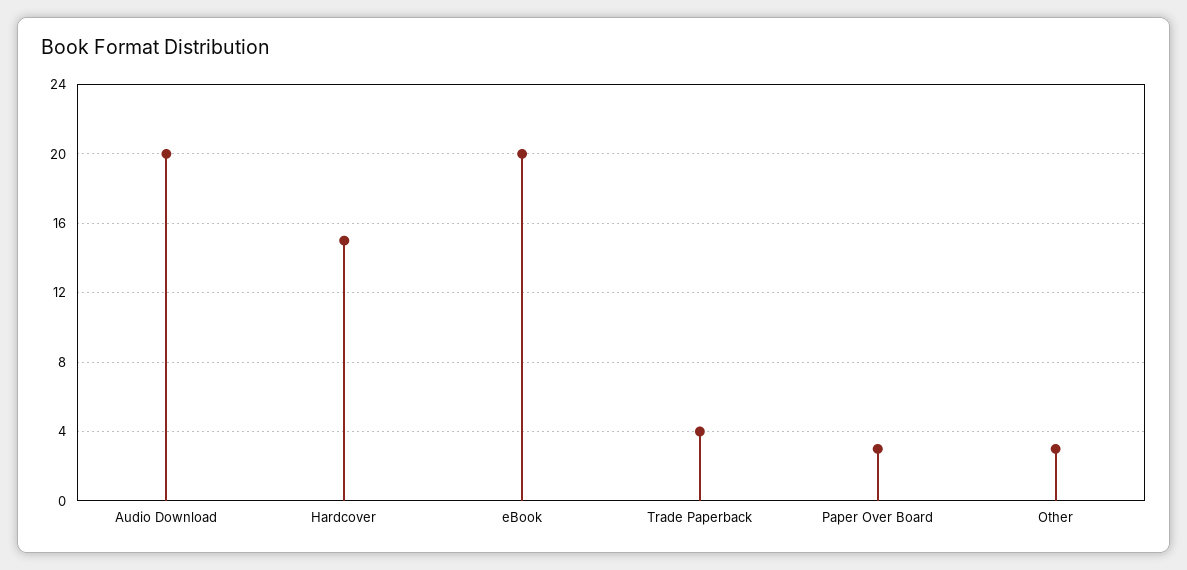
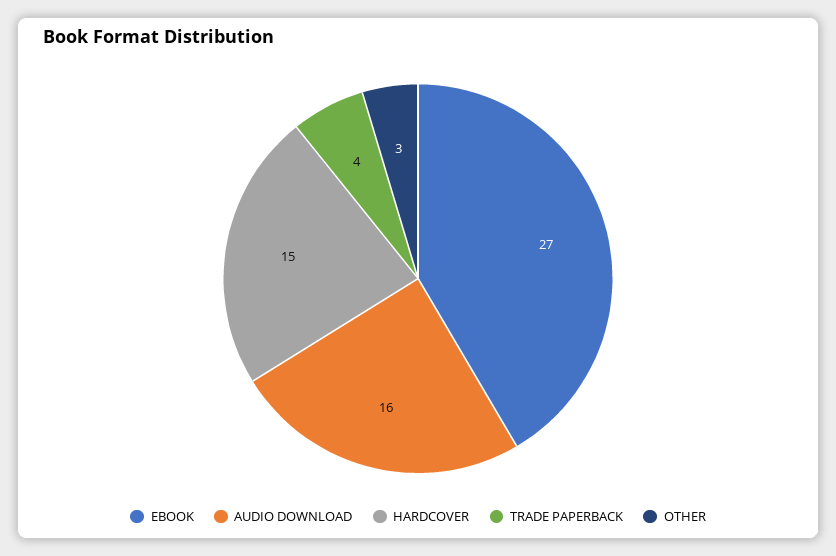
Audio Download: 20 -> 16
eBook: 20 -> 27
Paper Over Board: 3 -> none

